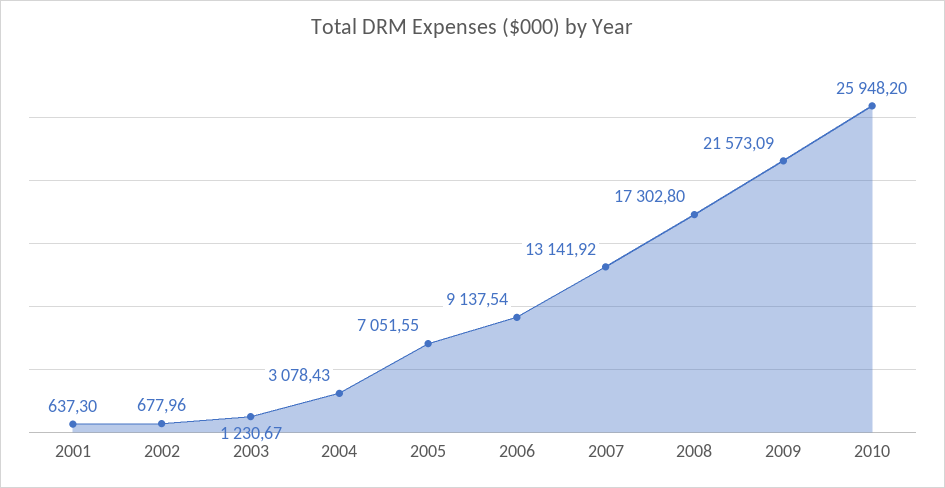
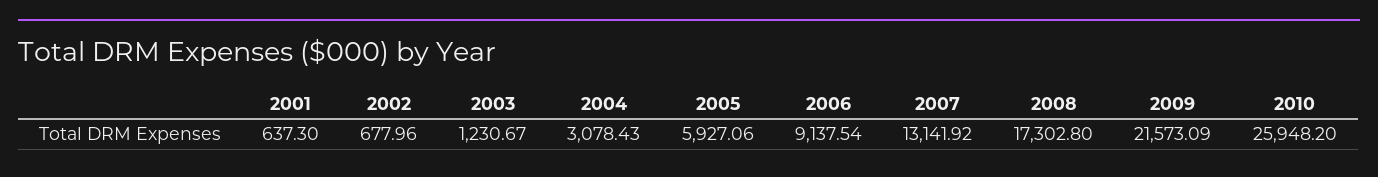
2005: 7051.55 -> 5927.06

